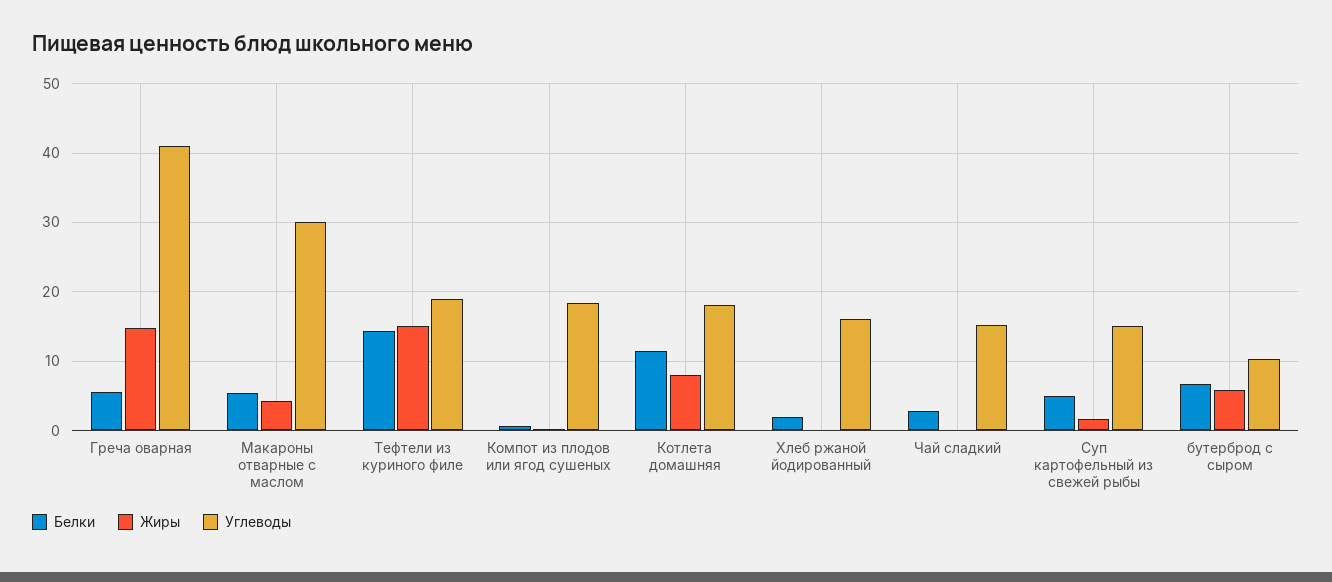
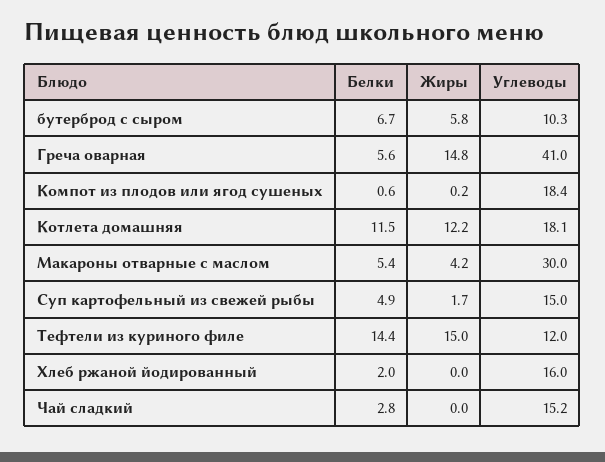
Углеводы, Тефтели из куриного филе: 19 -> 12
Жиры, Котлета домашняя: 8 -> 12.2

